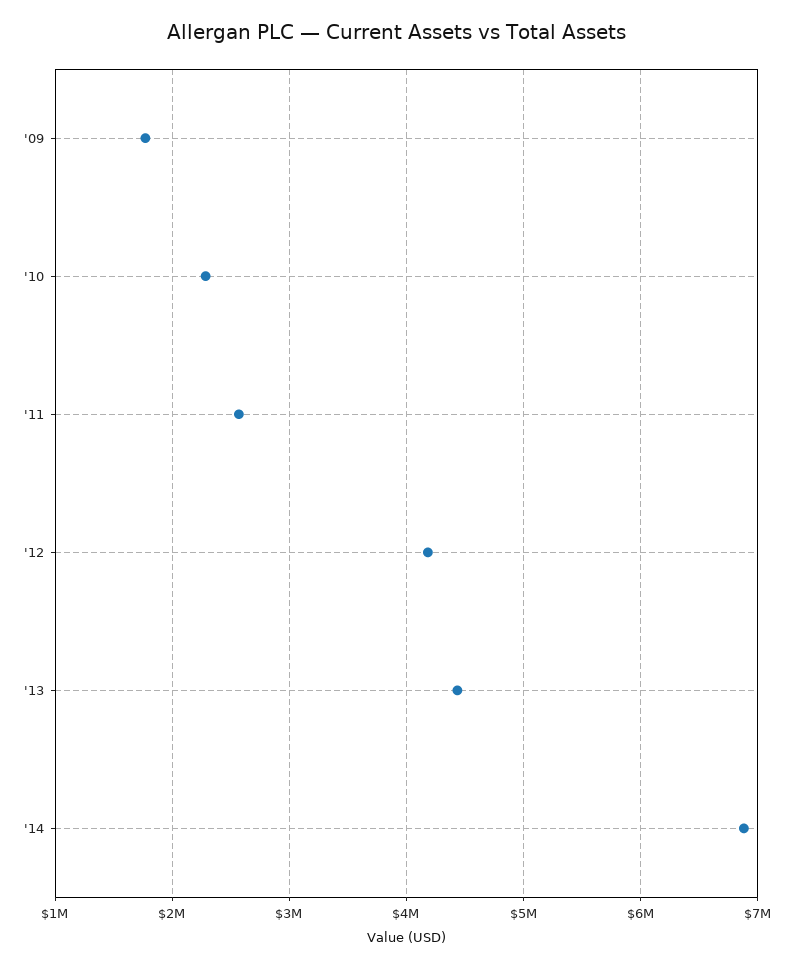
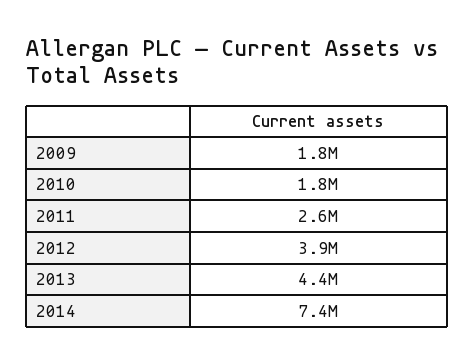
'10: 2300000 -> 1800000
'12: 4200000 -> 3900000
'14: 6900000 -> 7400000

